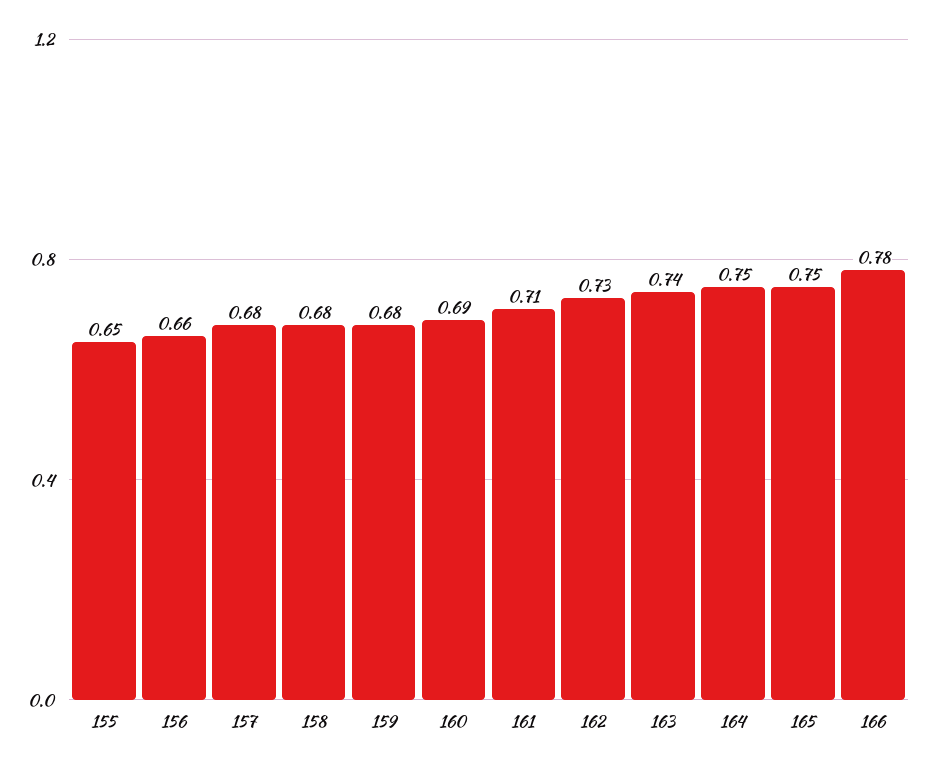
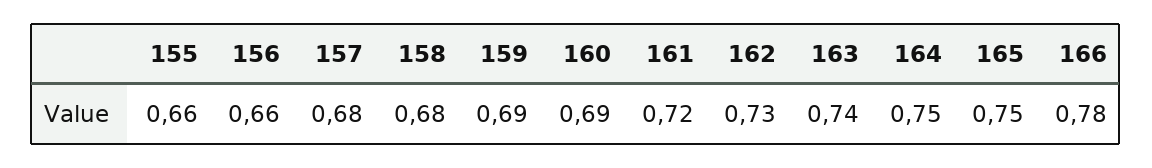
155: 0.65 -> 0.66
159: 0.68 -> 0.69
161: 0.71 -> 0.72

